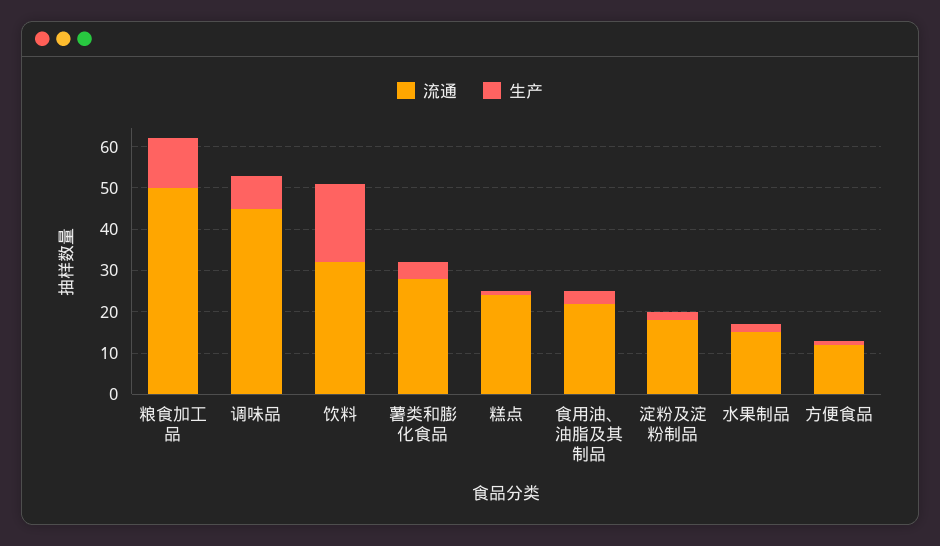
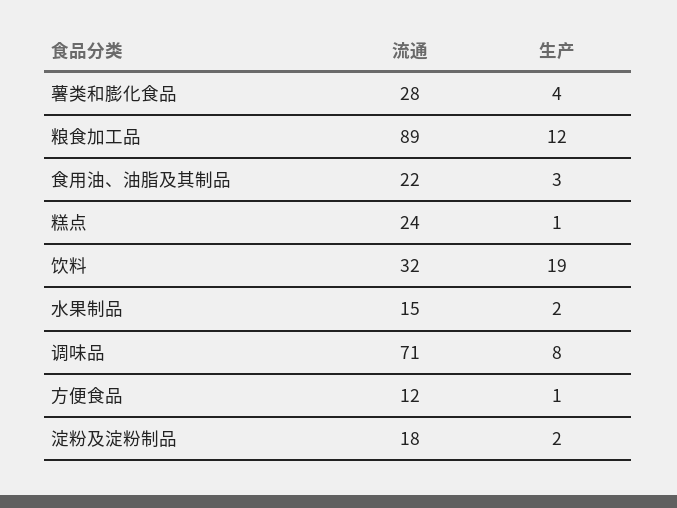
流通, 粮食加工品: 50 -> 89
流通, 调味品: 45 -> 71

